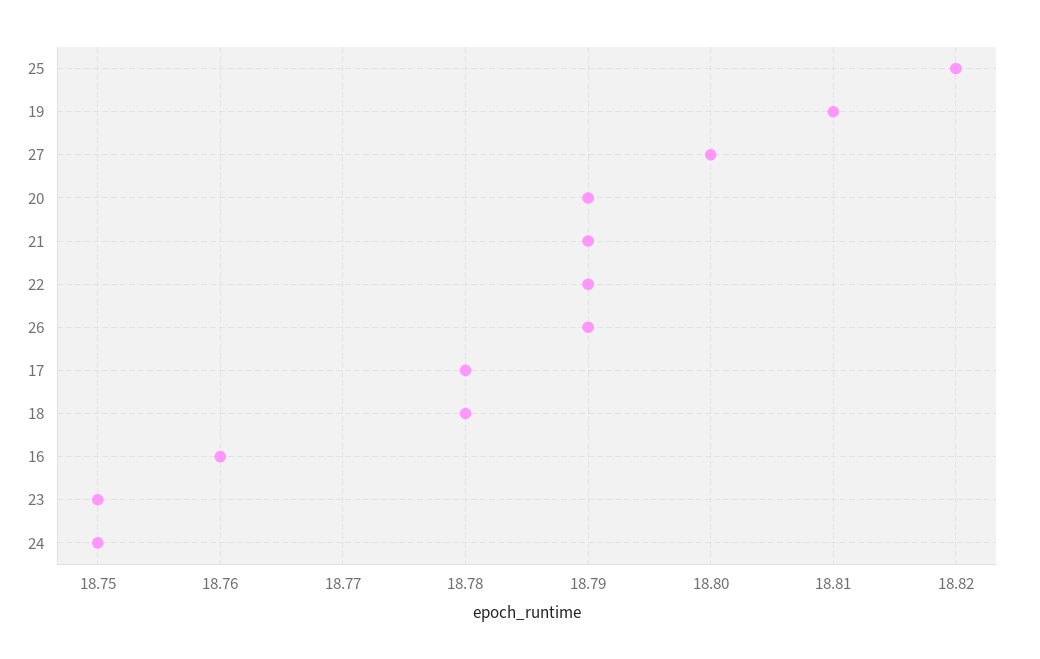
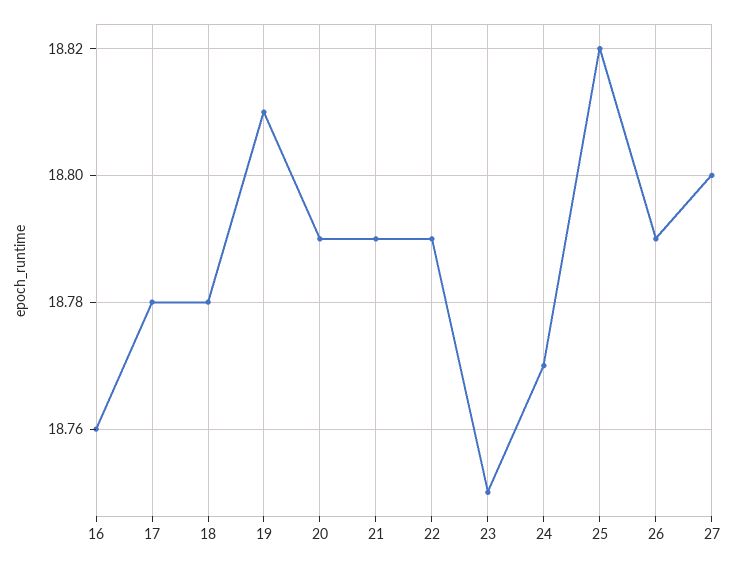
24: 18.75 -> 18.77

